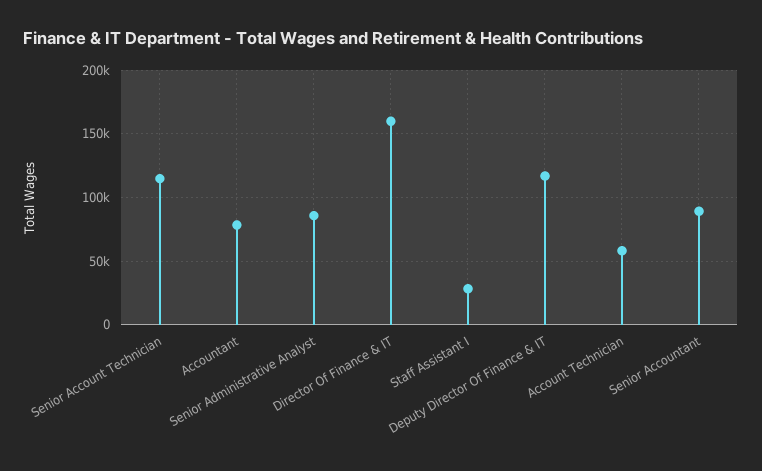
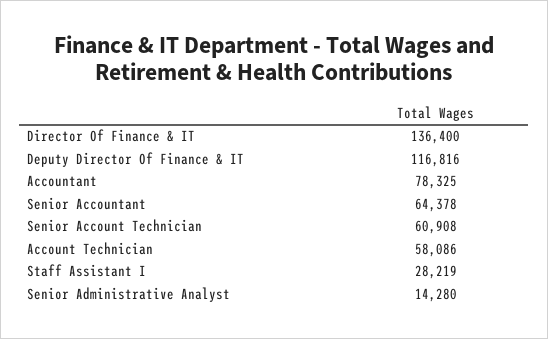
Senior Account Technician: 115000 -> 60908
Senior Administrative Analyst: 85000 -> 14280
Director Of Finance & IT: 160000 -> 136400
Senior Accountant: 90000 -> 64378

